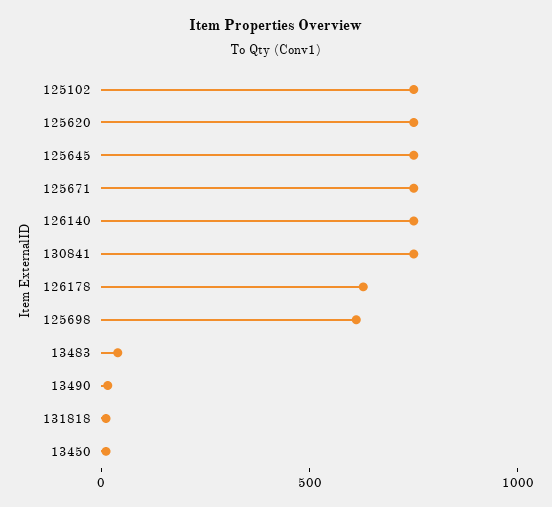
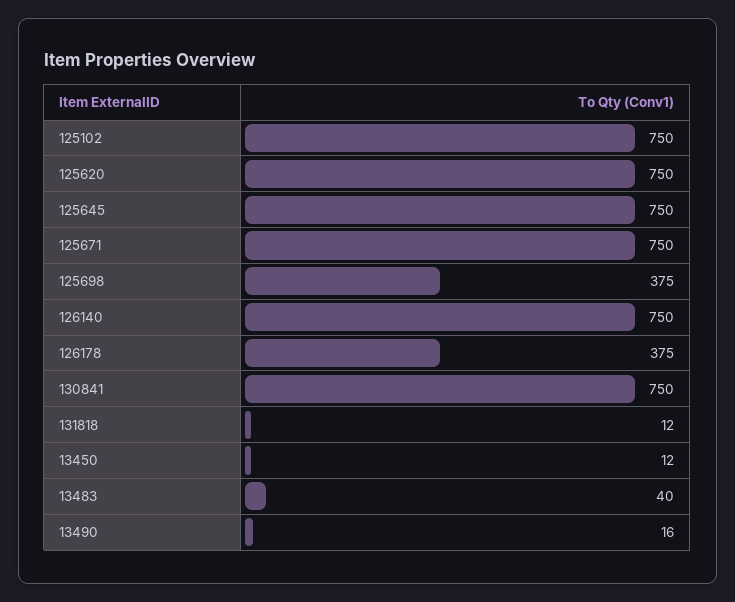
126178: 600 -> 375
125698: 600 -> 375

